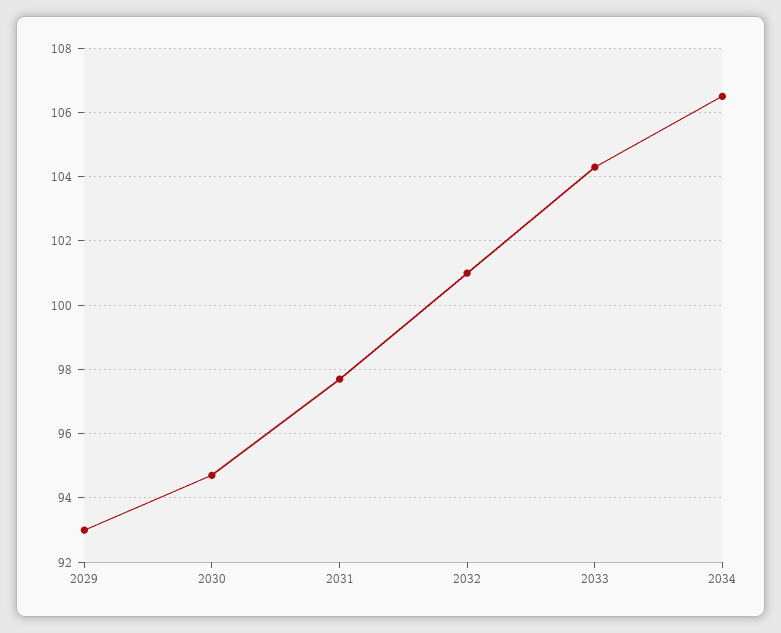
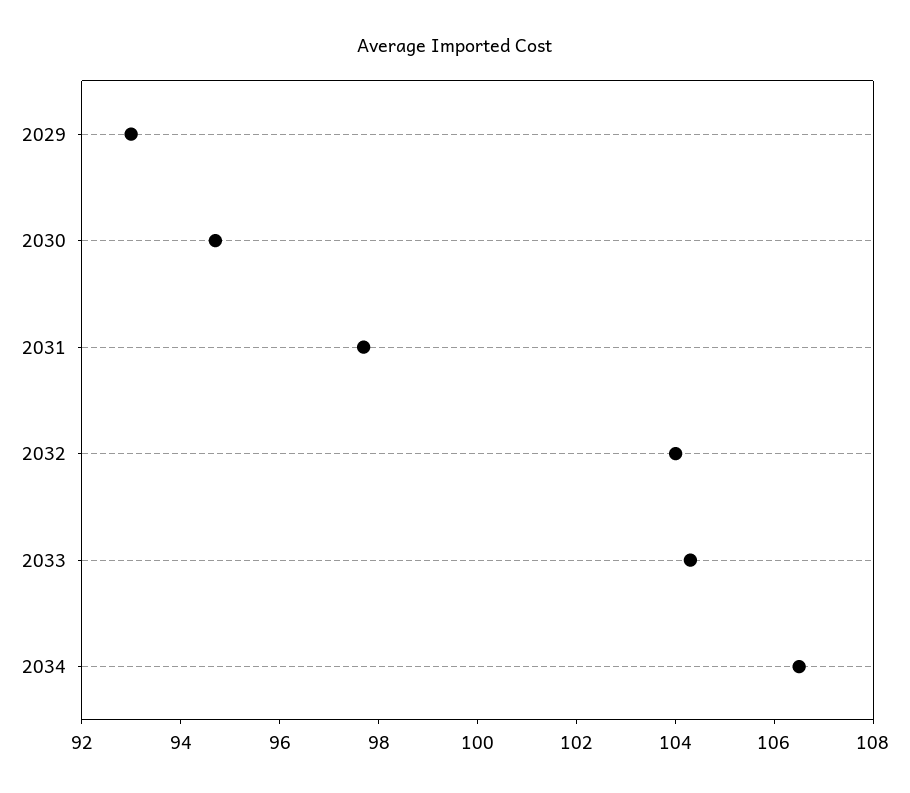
2032: 101 -> 104

